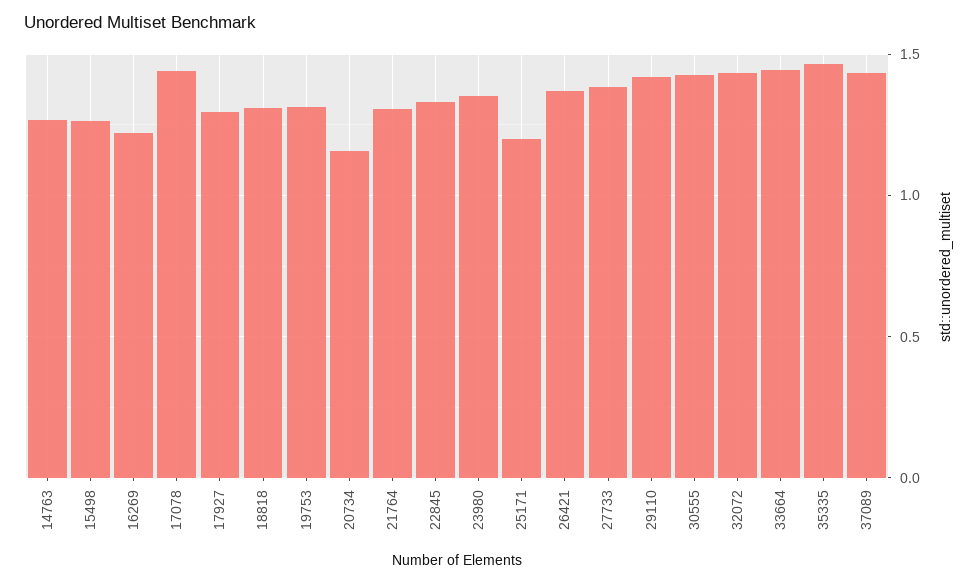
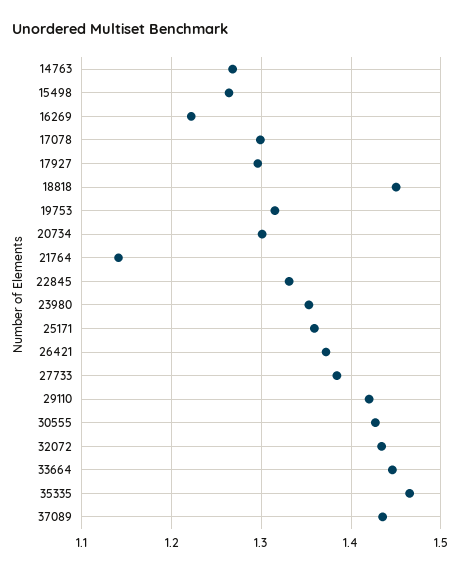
17078: 1.45 -> 1.3
18818: 1.3 -> 1.45
20734: 1.15 -> 1.3
21764: 1.3 -> 1.14
25171: 1.2 -> 1.36

